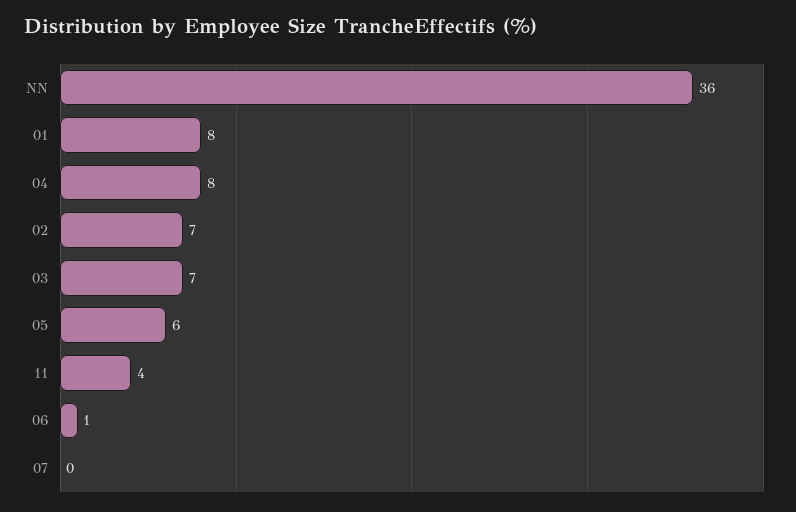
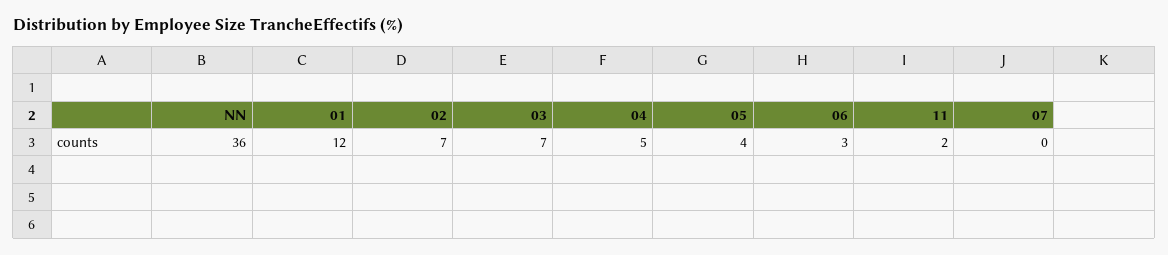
01: 8 -> 12
04: 8 -> 5
05: 6 -> 4
11: 4 -> 2
06: 1 -> 3

